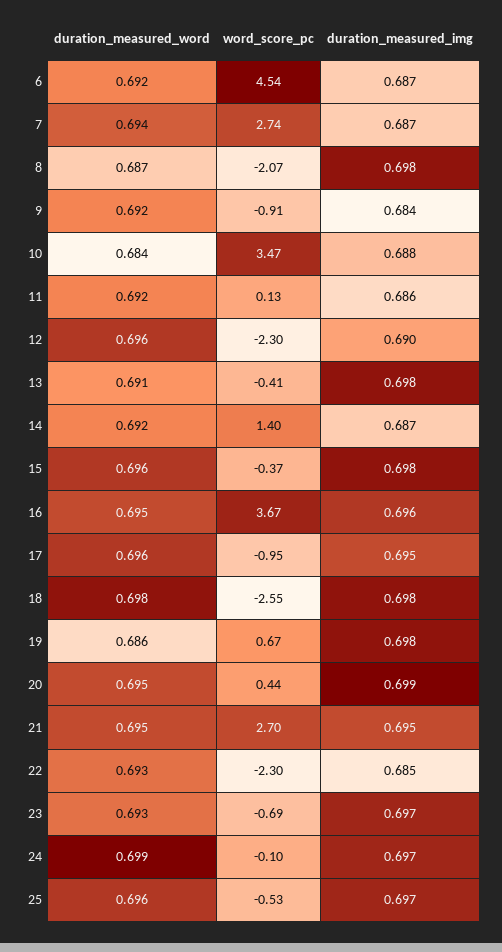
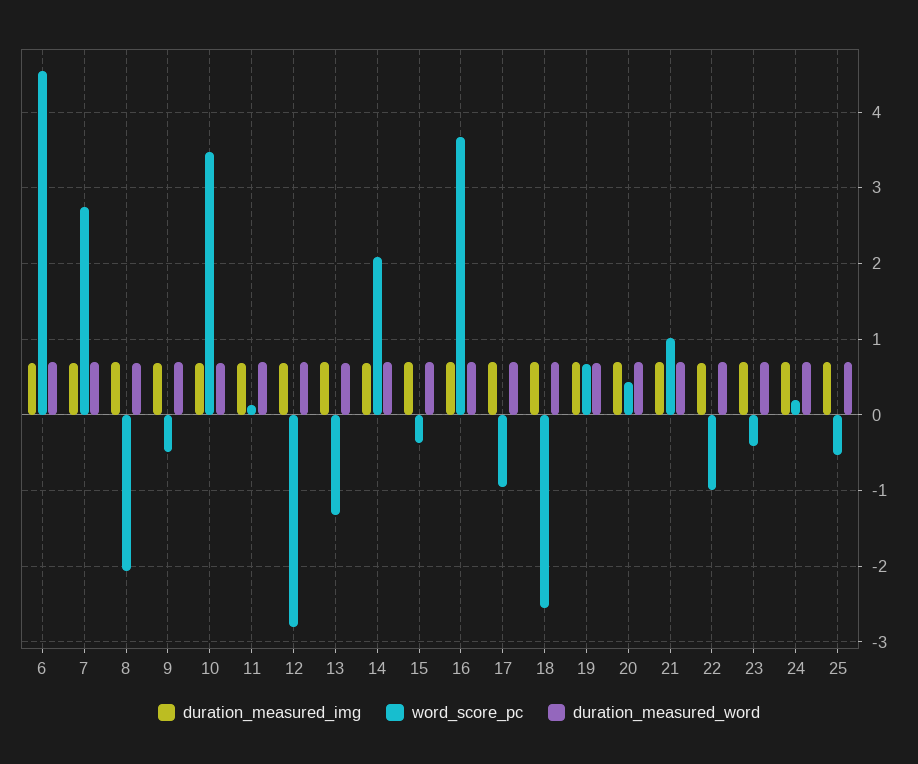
word_score_pc, 9: -0.91 -> -0.5
word_score_pc, 12: -2.3 -> -2.8
word_score_pc, 13: -0.41 -> -1.3
word_score_pc, 14: 1.4 -> 2.1
word_score_pc, 21: 2.7 -> 1
word_score_pc, 22: -2.3 -> -1
word_score_pc, 23: -0.69 -> -0.4
word_score_pc, 24: -0.1 -> 0.2

